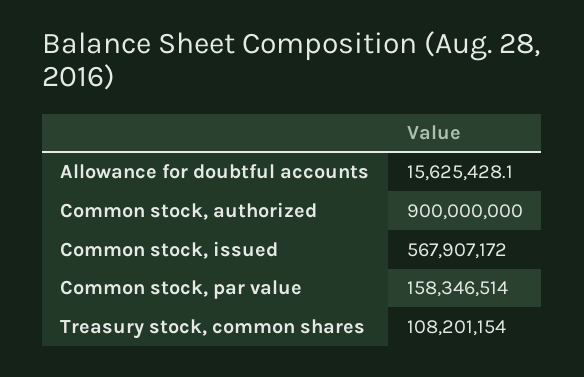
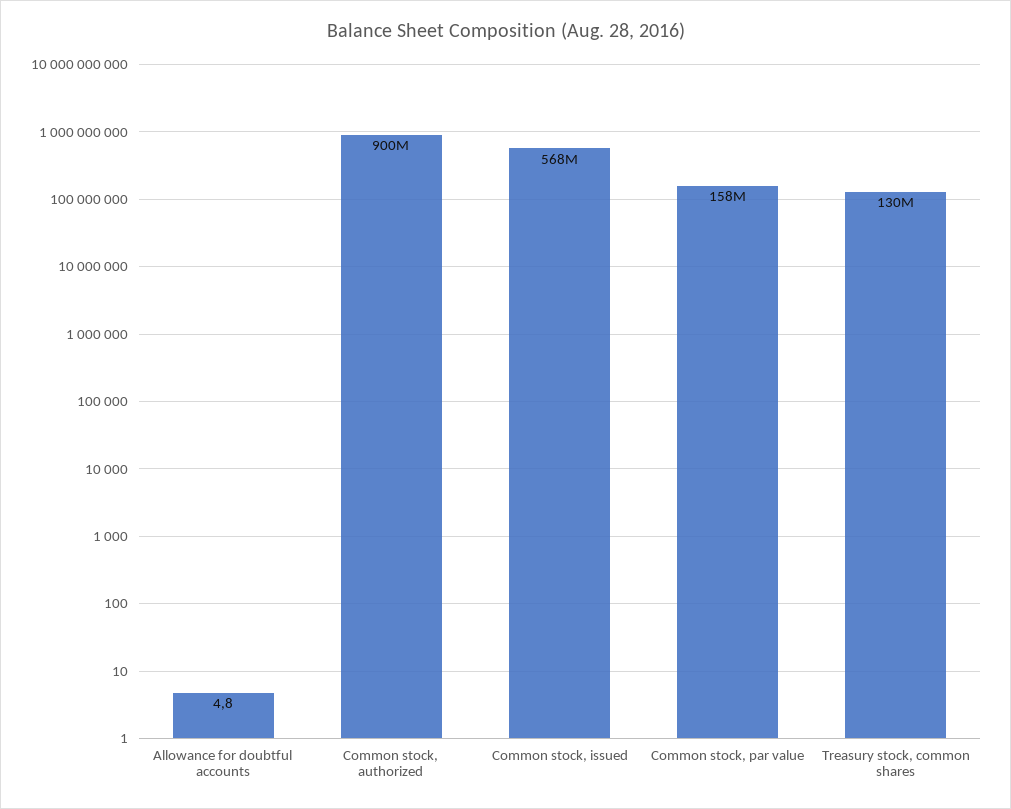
Allowance for doubtful accounts: 15625428.1 -> 4.8
Treasury stock, common shares: 108201154 -> 130000000

